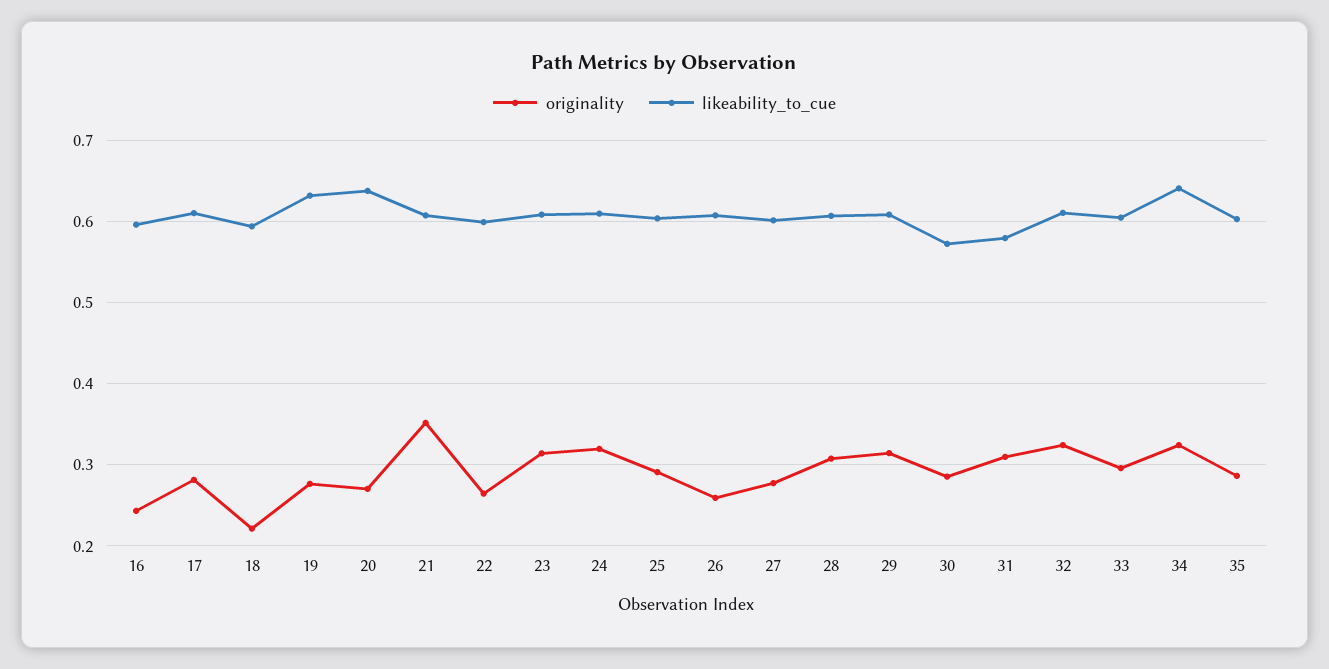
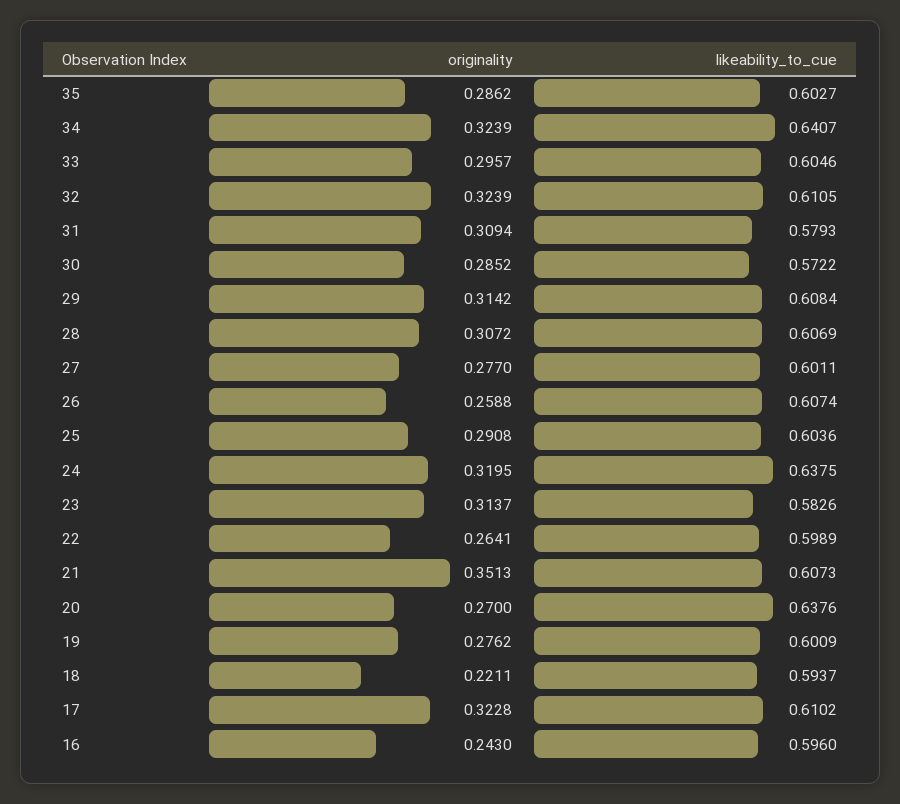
originality, 17: 0.28 -> 0.3228
likeability_to_cue, 19: 0.63 -> 0.6009
likeability_to_cue, 23: 0.61 -> 0.5826
likeability_to_cue, 24: 0.61 -> 0.6375

